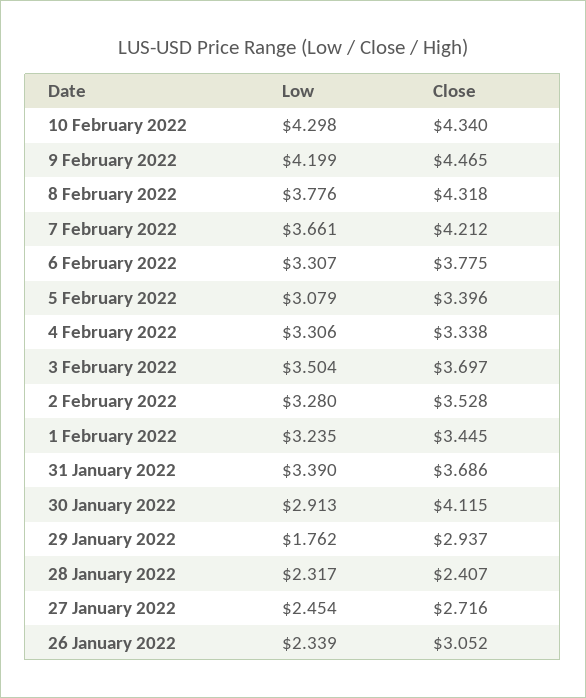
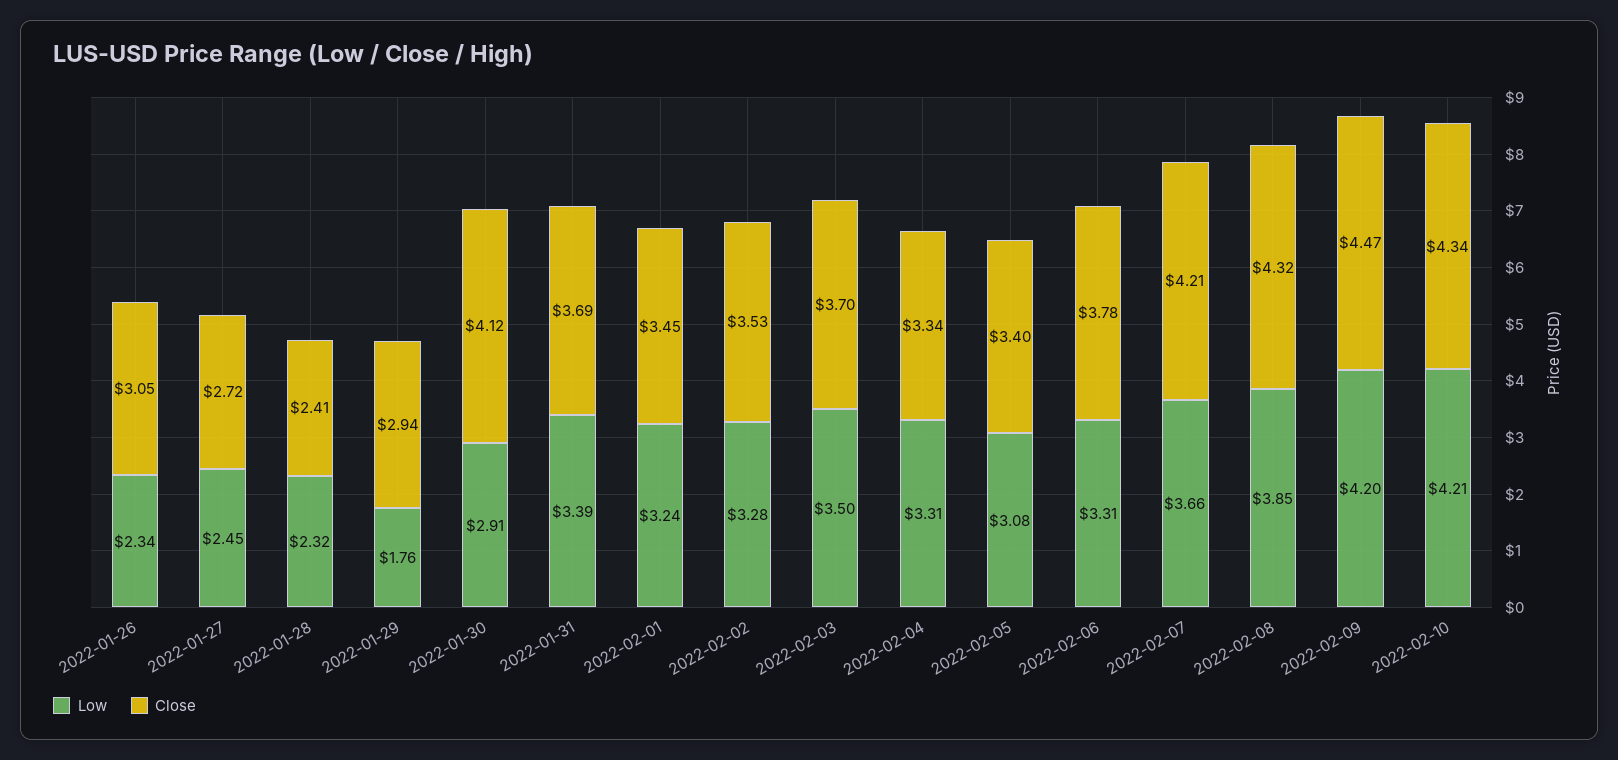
Low, 10 February 2022: 4.298 -> 4.21
Low, 8 February 2022: 3.776 -> 3.85

